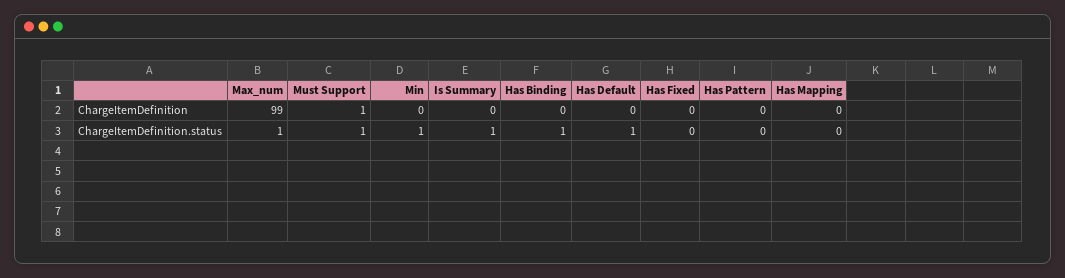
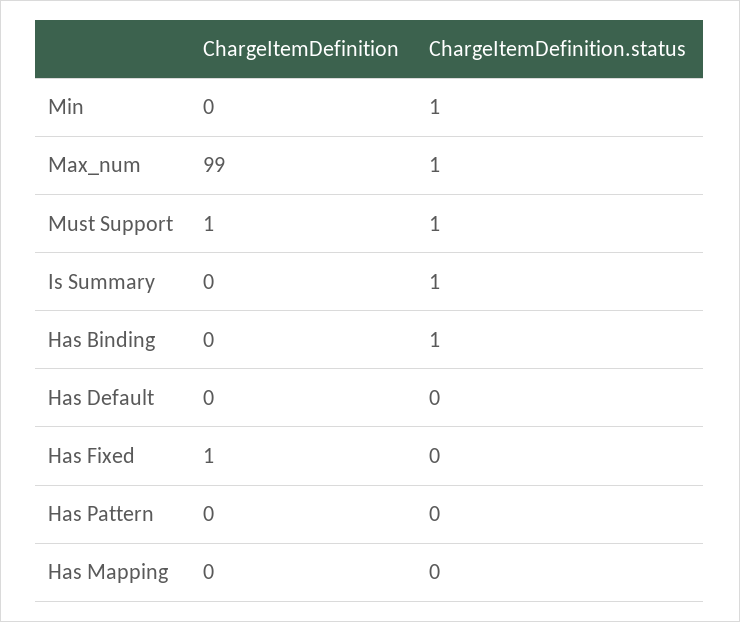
Has Fixed, ChargeItemDefinition: 0 -> 1
Has Default, ChargeItemDefinition.status: 1 -> 0

